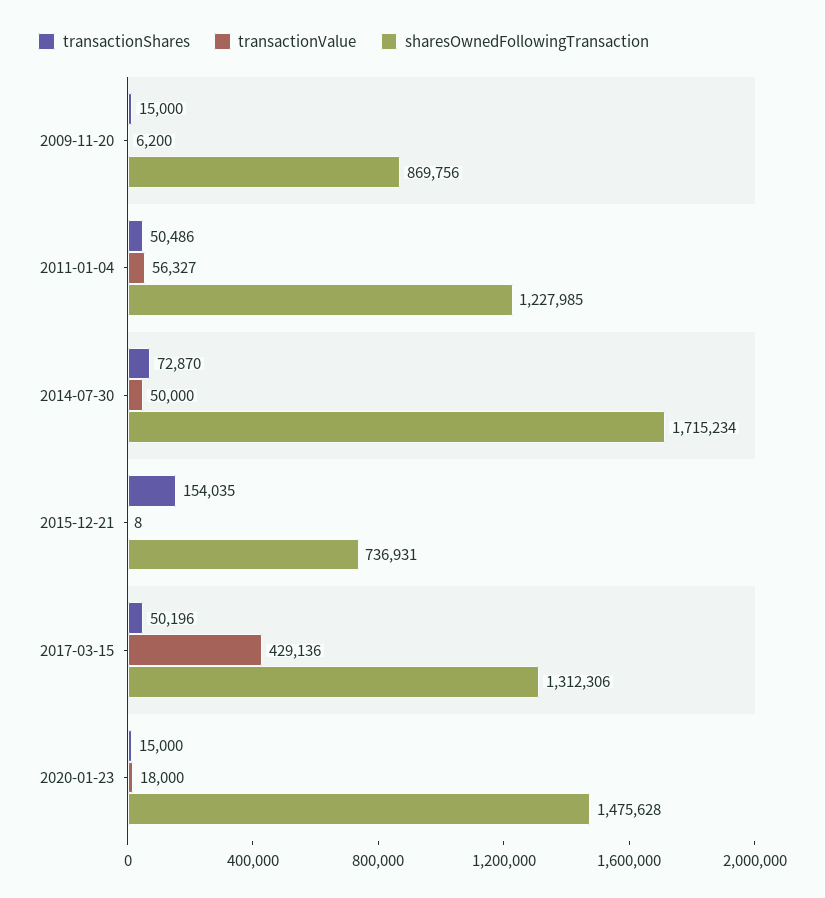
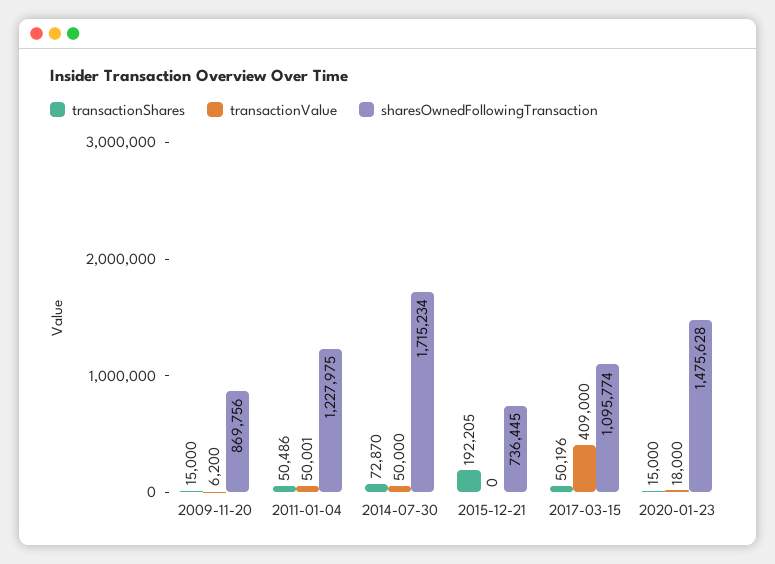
transactionValue, 2011-01-04: 56327 -> 50001
sharesOwnedFollowingTransaction, 2011-01-04: 1227985 -> 1227975
transactionShares, 2015-12-21: 154035 -> 192205
transactionValue, 2015-12-21: 8 -> 0
sharesOwnedFollowingTransaction, 2015-12-21: 736931 -> 736445
transactionValue, 2017-03-15: 429136 -> 409000
sharesOwnedFollowingTransaction, 2017-03-15: 1312306 -> 1095774

